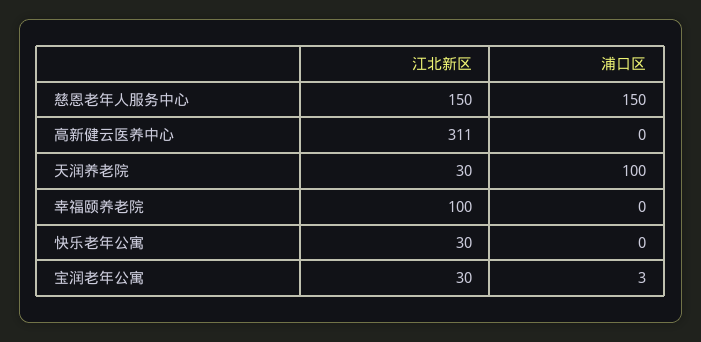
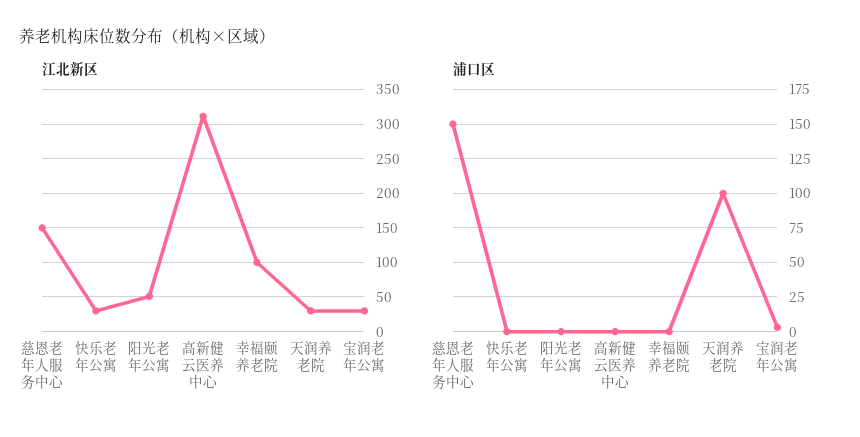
江北新区, 阳光老年公寓: none -> 50
浦口区, 阳光老年公寓: none -> 0

